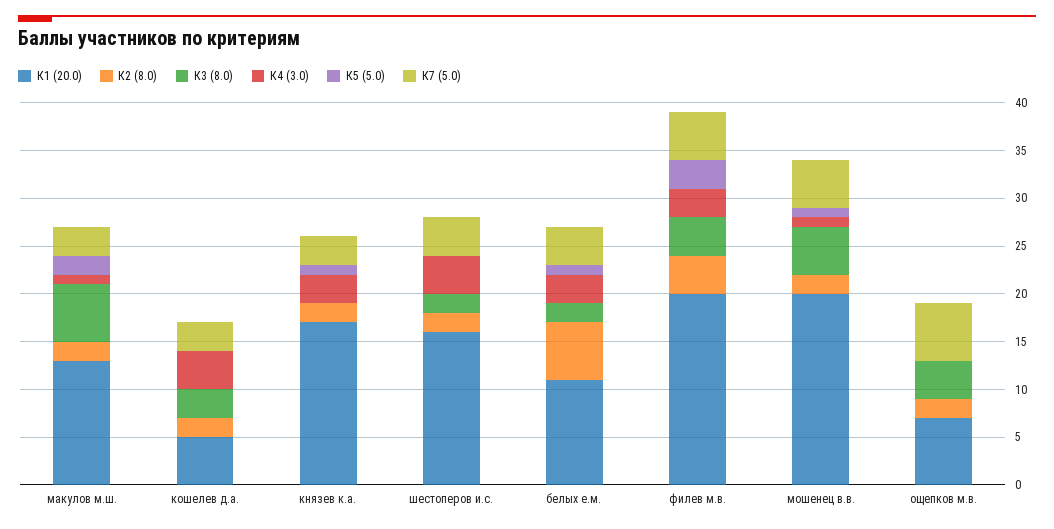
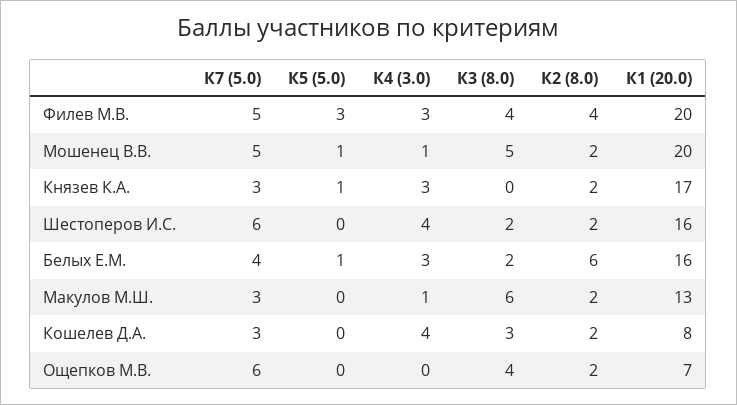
К5 (5.0), макулов м.ш.: 2 -> 0
К1 (20.0), кошелев д.а.: 5 -> 8
К7 (5.0), шестоперов и.с.: 4 -> 6
К1 (20.0), белых е.м.: 11 -> 16

